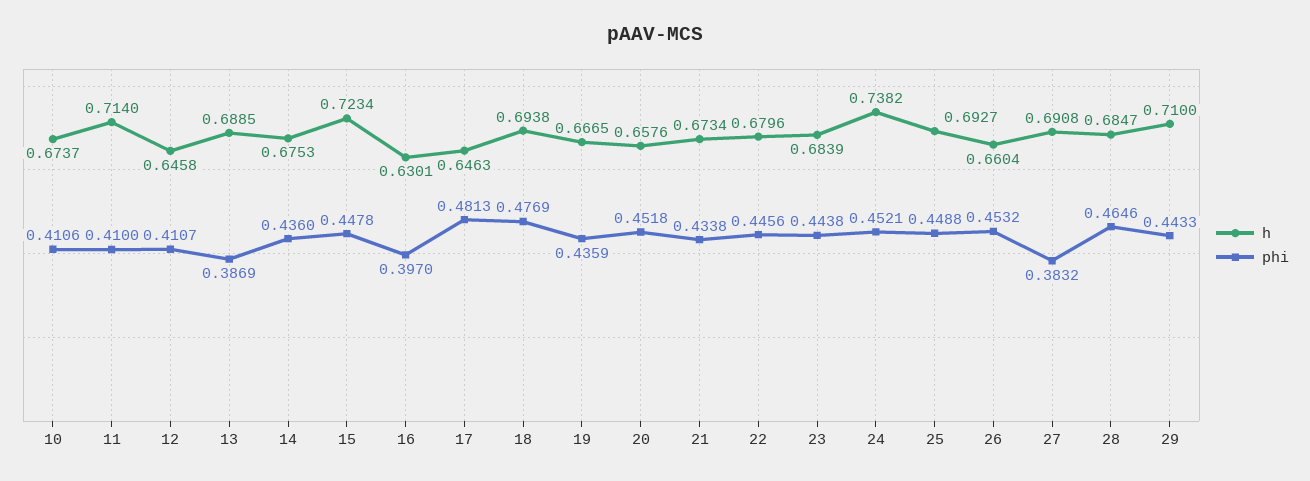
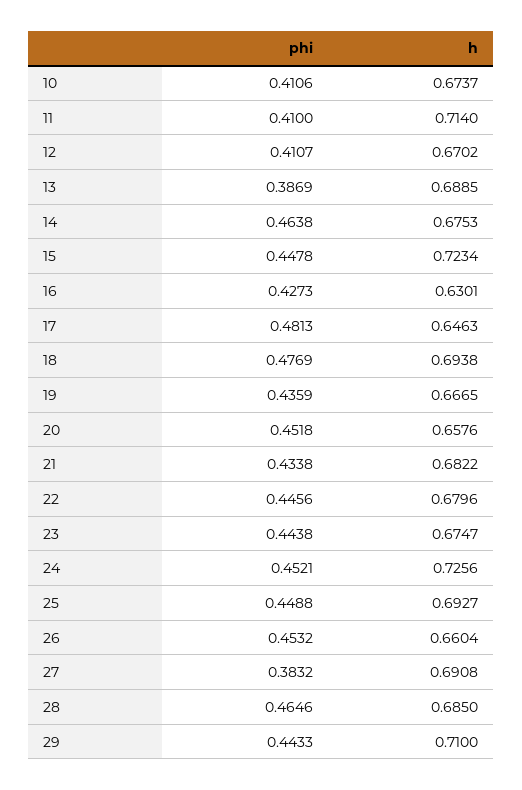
h, 12: 0.6458 -> 0.6702
phi, 14: 0.436 -> 0.4638
phi, 16: 0.397 -> 0.4273
h, 21: 0.6734 -> 0.6822
h, 23: 0.6839 -> 0.6747
h, 24: 0.7382 -> 0.7256
h, 28: 0.6847 -> 0.685

